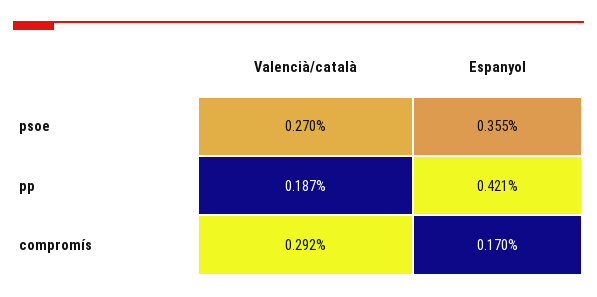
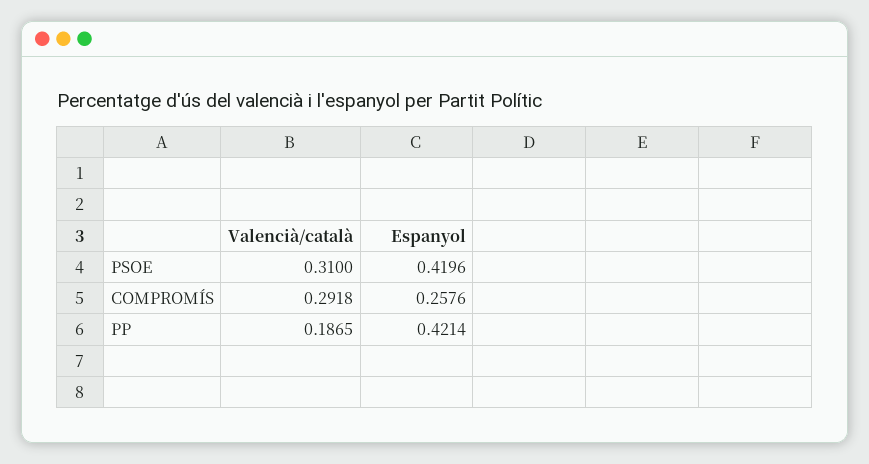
Valencià/català, psoe: 0.27 -> 0.31
Espanyol, psoe: 0.355 -> 0.4196
Espanyol, compromís: 0.17 -> 0.2576

